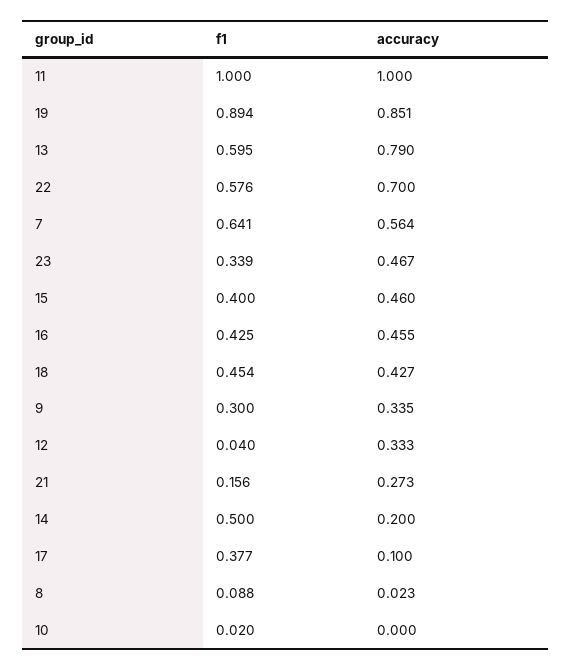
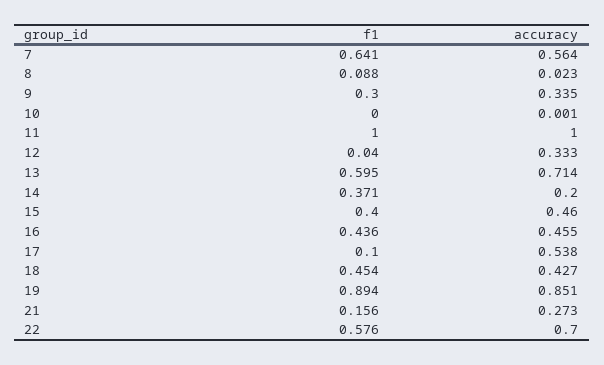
accuracy, 13: 0.79 -> 0.714
f1, 23: 0.339 -> none
accuracy, 23: 0.467 -> none
f1, 16: 0.425 -> 0.436
f1, 14: 0.5 -> 0.371
f1, 17: 0.377 -> 0.1
accuracy, 17: 0.1 -> 0.538
f1, 10: 0.02 -> 0
accuracy, 10: 0 -> 0.001

